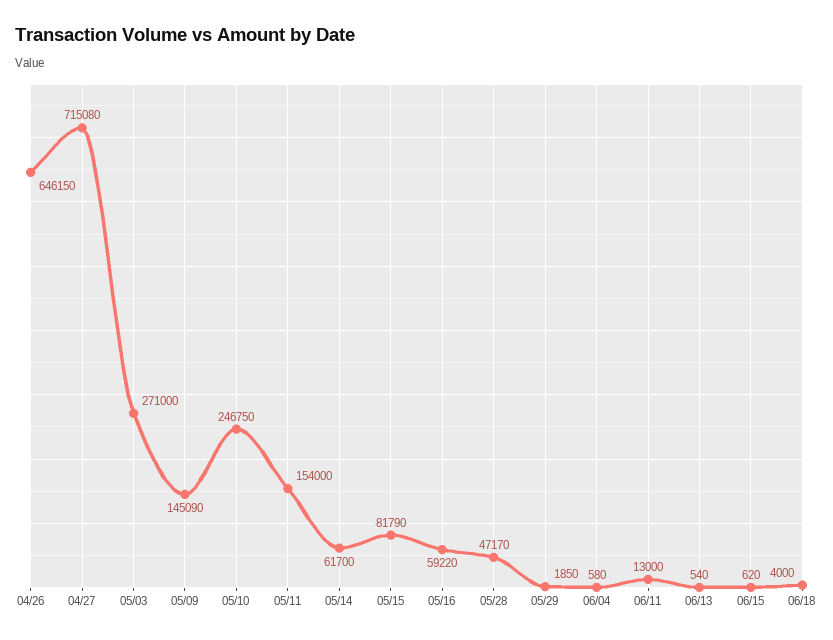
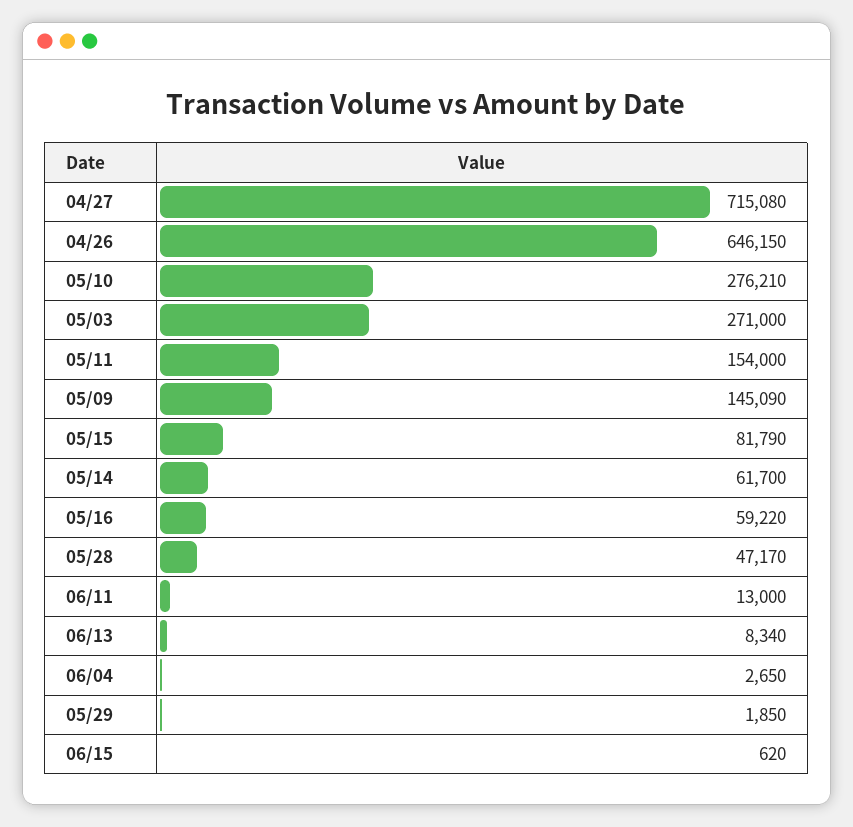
05/10: 246750 -> 276210
06/04: 580 -> 2650
06/13: 540 -> 8340
06/18: 4000 -> none

